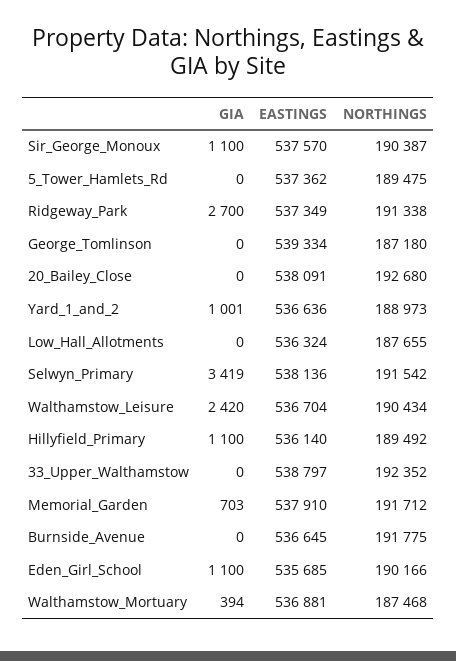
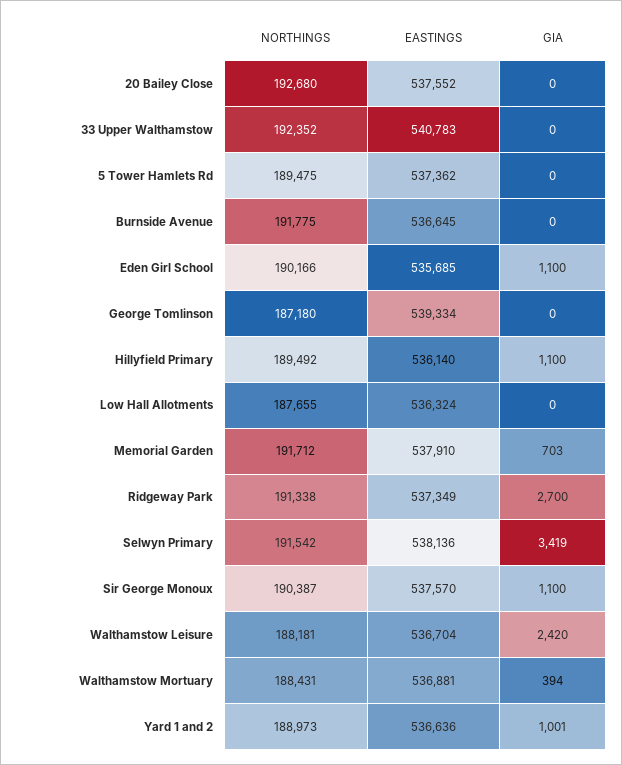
EASTINGS, 20_Bailey_Close: 538091 -> 537552
NORTHINGS, Walthamstow_Leisure: 190434 -> 188181
EASTINGS, 33_Upper_Walthamstow: 538797 -> 540783
NORTHINGS, Walthamstow_Mortuary: 187468 -> 188431

